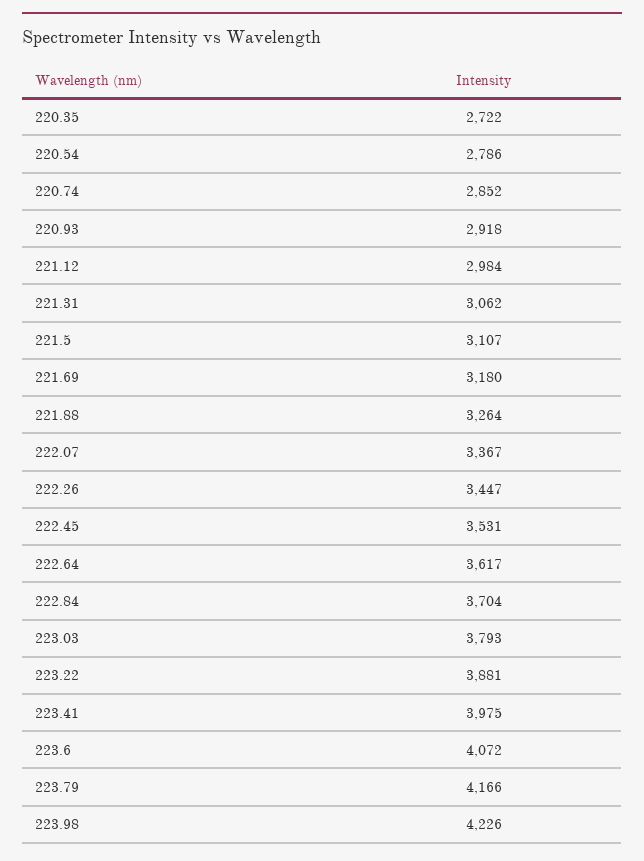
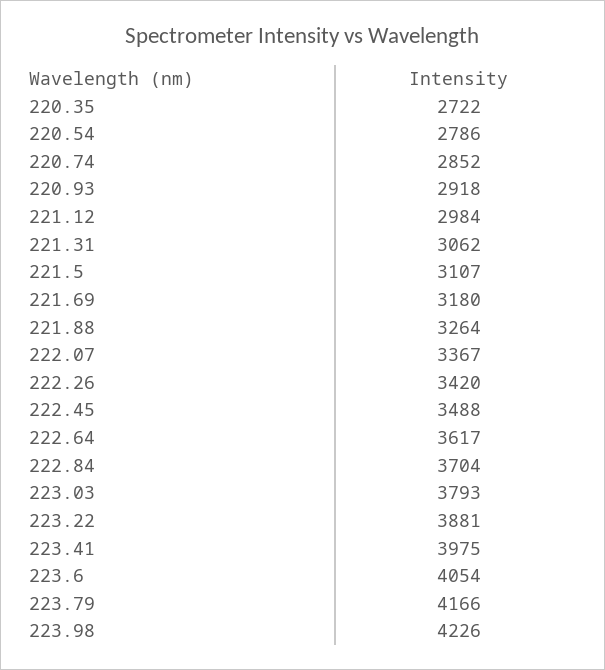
222.26: 3447 -> 3420
222.45: 3531 -> 3488
223.6: 4072 -> 4054

